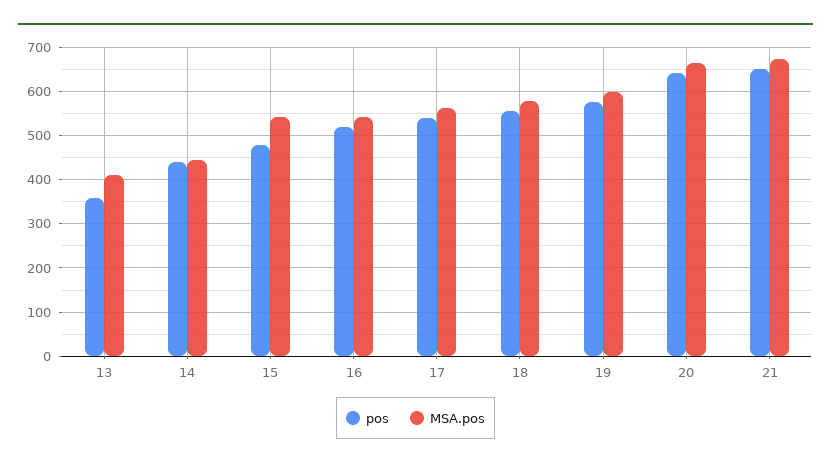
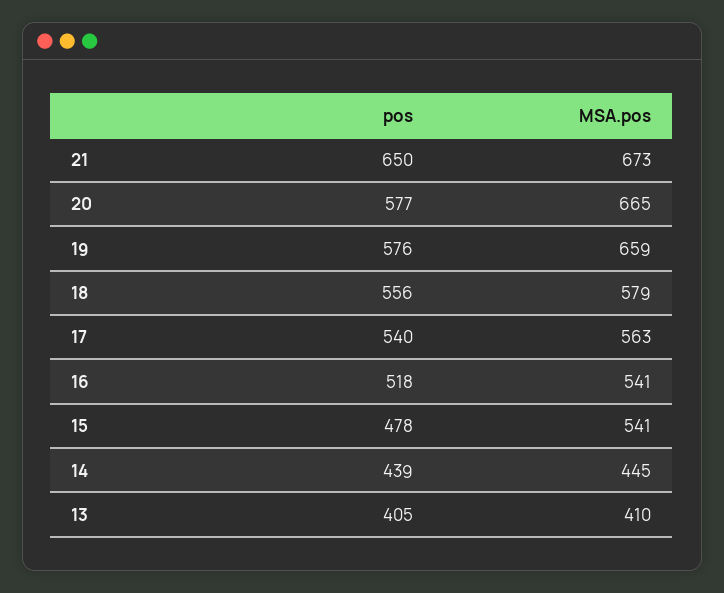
pos, 13: 360 -> 405
MSA.pos, 19: 600 -> 659
pos, 20: 640 -> 577

